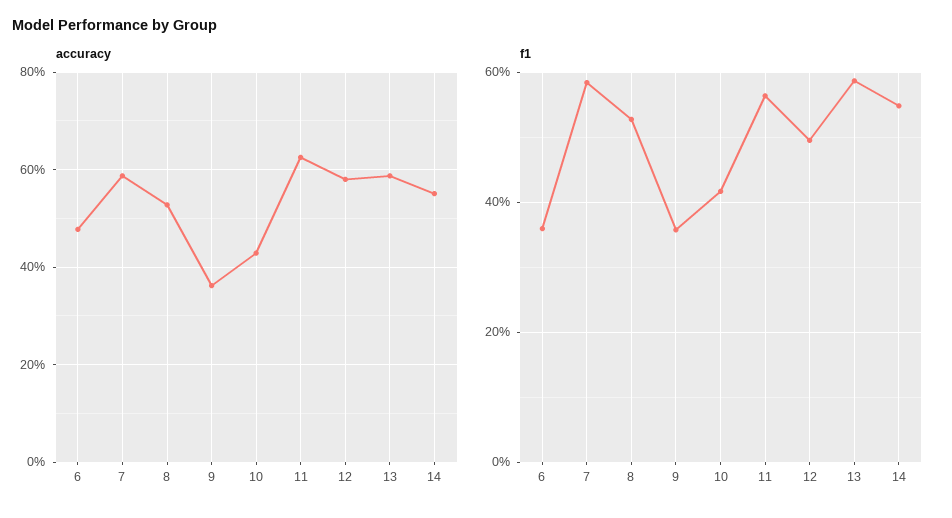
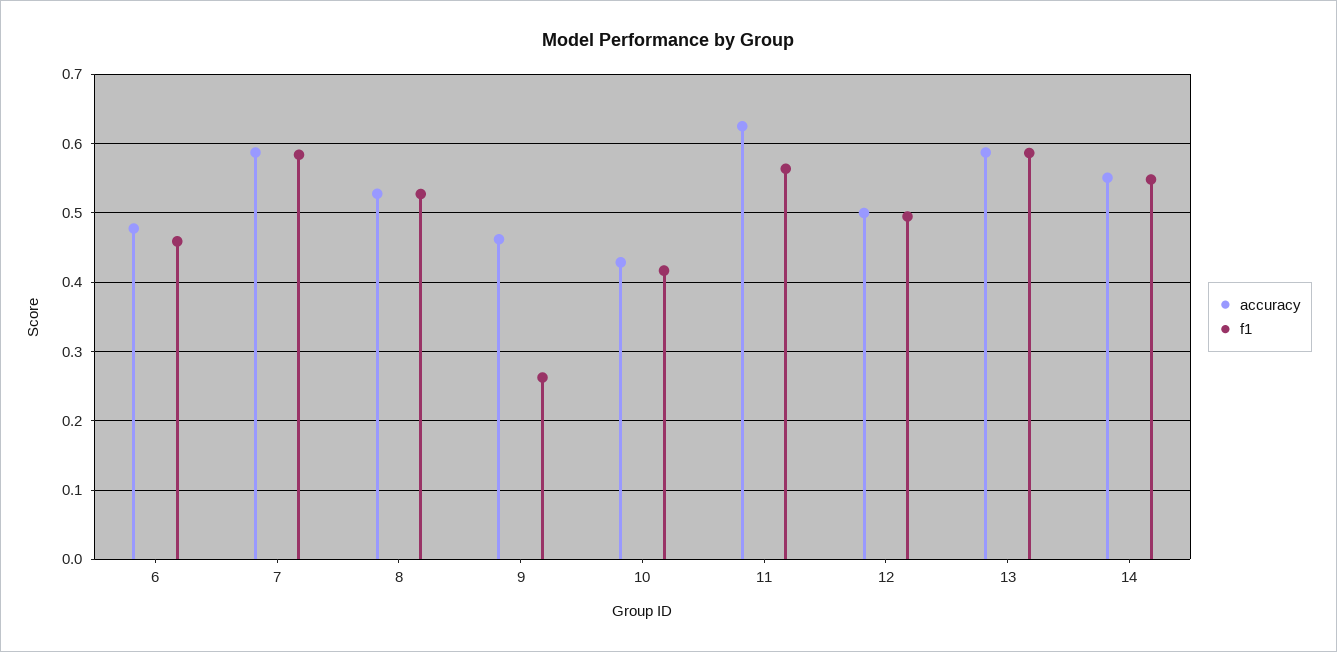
accuracy, 9: 0.36 -> 0.46
accuracy, 12: 0.58 -> 0.5
f1, 6: 0.36 -> 0.46
f1, 9: 0.36 -> 0.26

